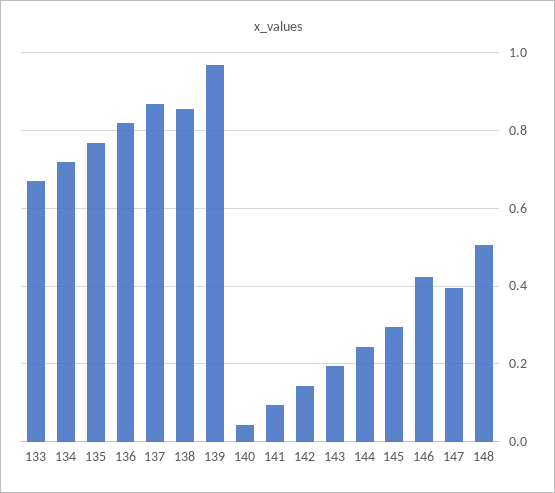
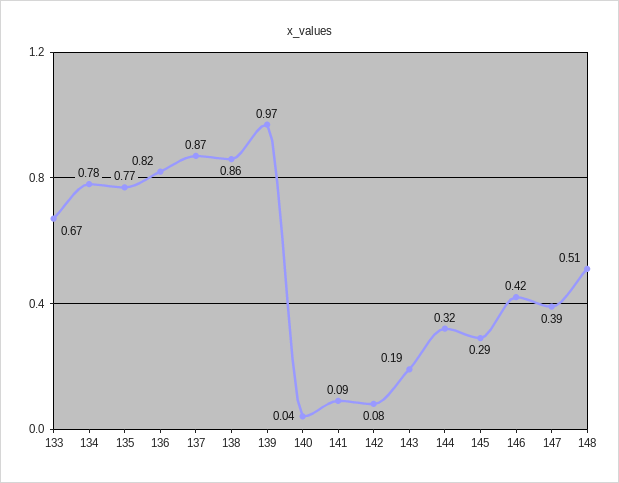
134: 0.72 -> 0.78
142: 0.14 -> 0.08
144: 0.24 -> 0.32

